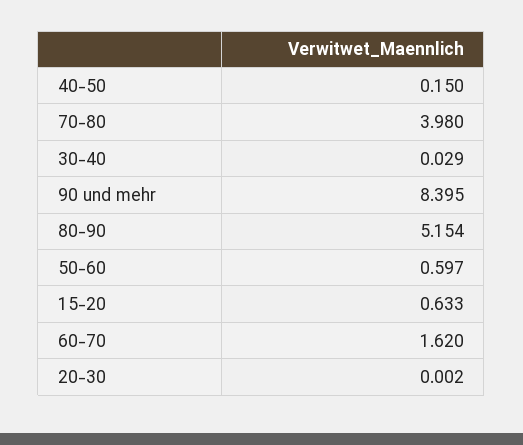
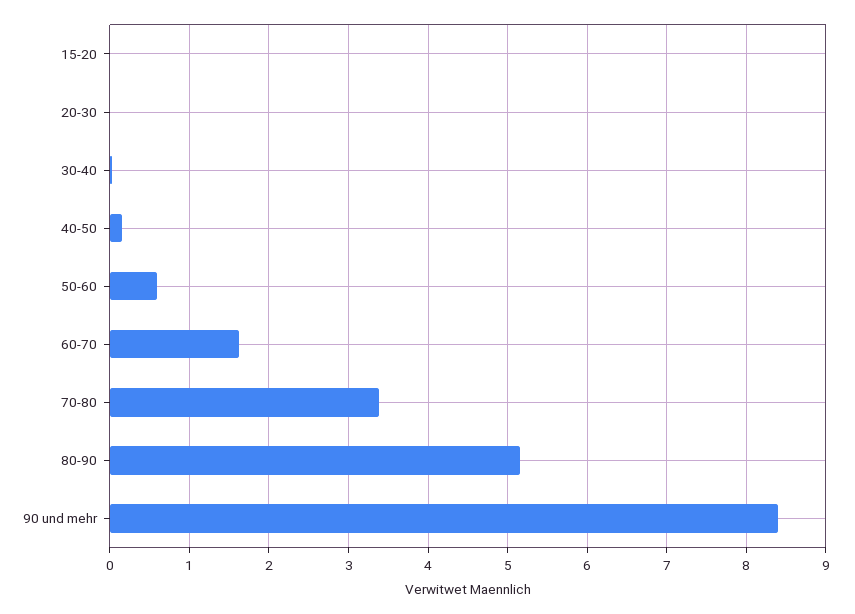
70-80: 3.98 -> 3.4
15-20: 0.633 -> 0

